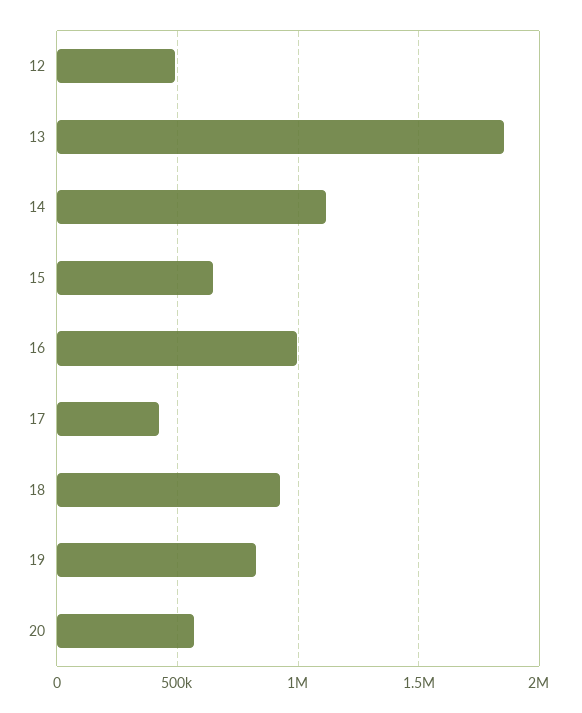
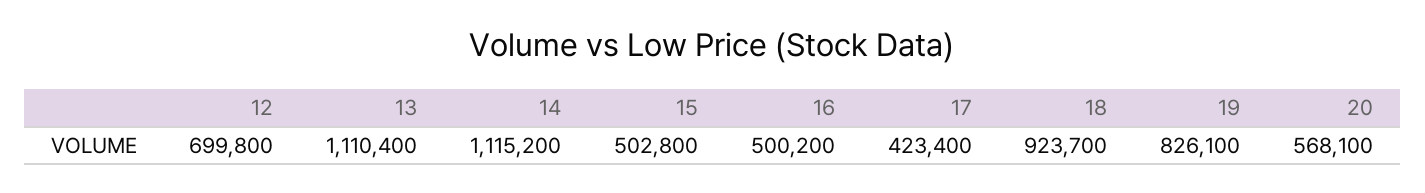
12: 500000 -> 699800
13: 1850000 -> 1110400
15: 650000 -> 502800
16: 1000000 -> 500200

